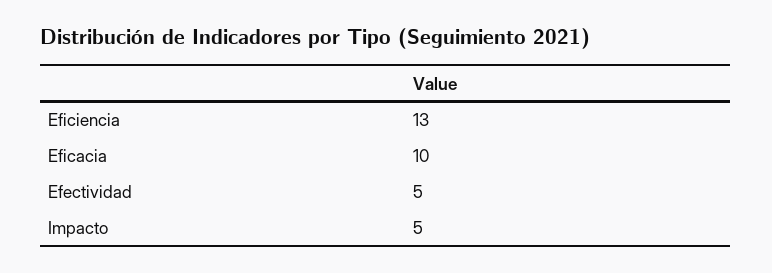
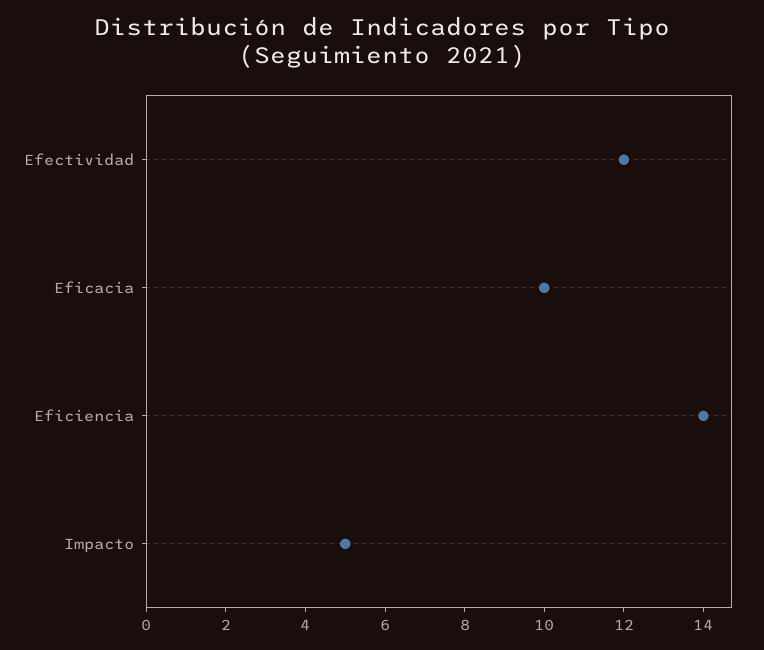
Eficiencia: 13 -> 14
Efectividad: 5 -> 12

